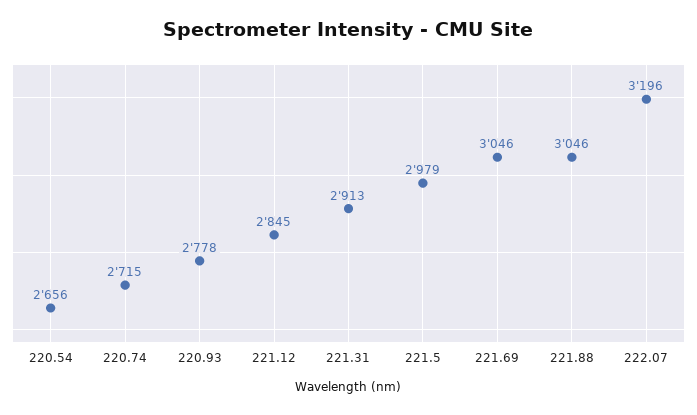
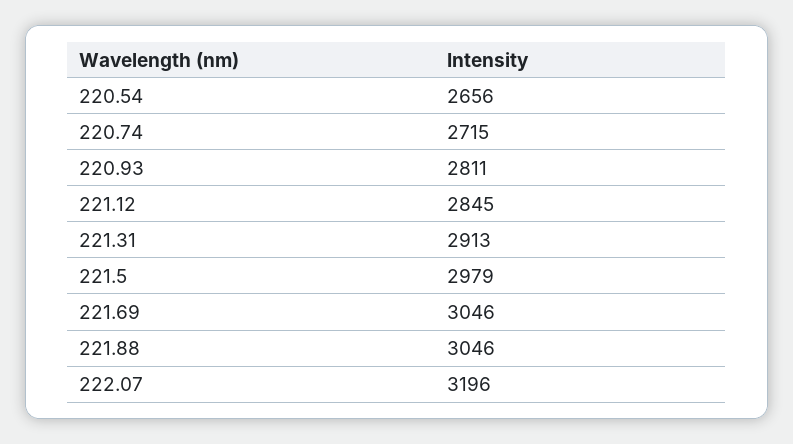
220.93: 2778 -> 2811

